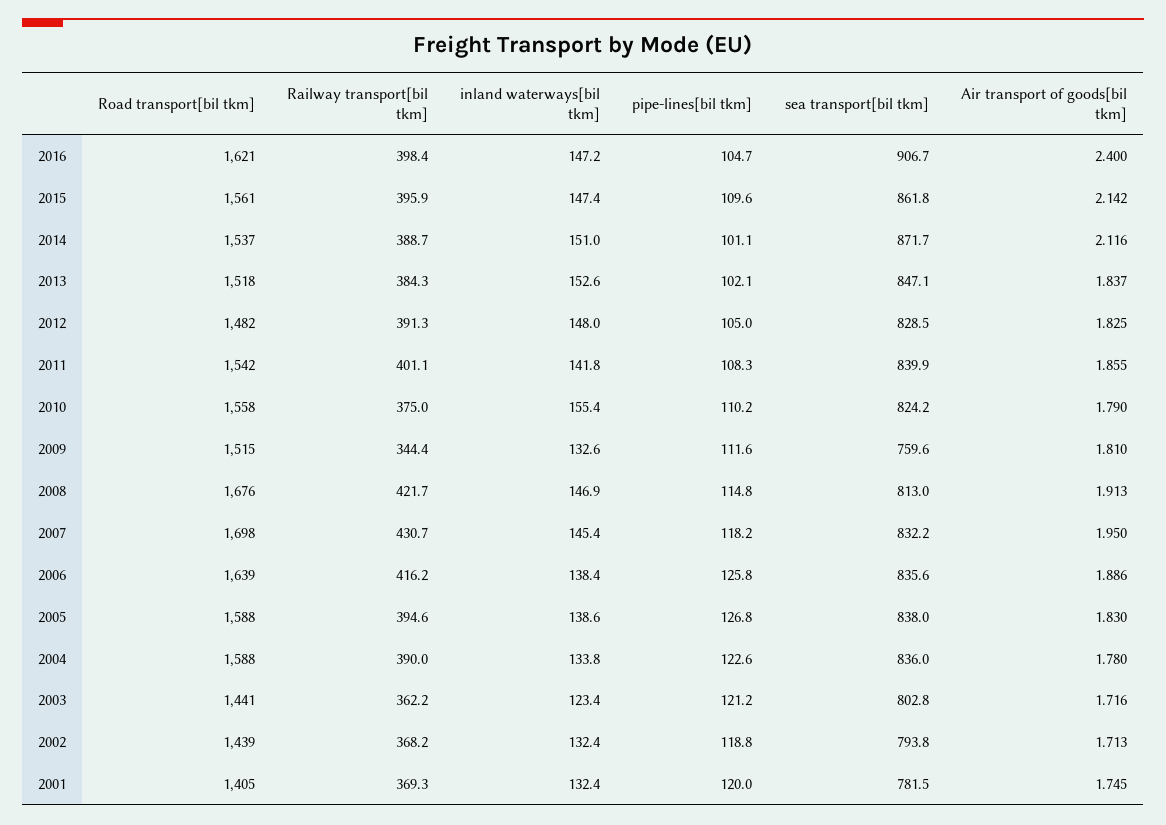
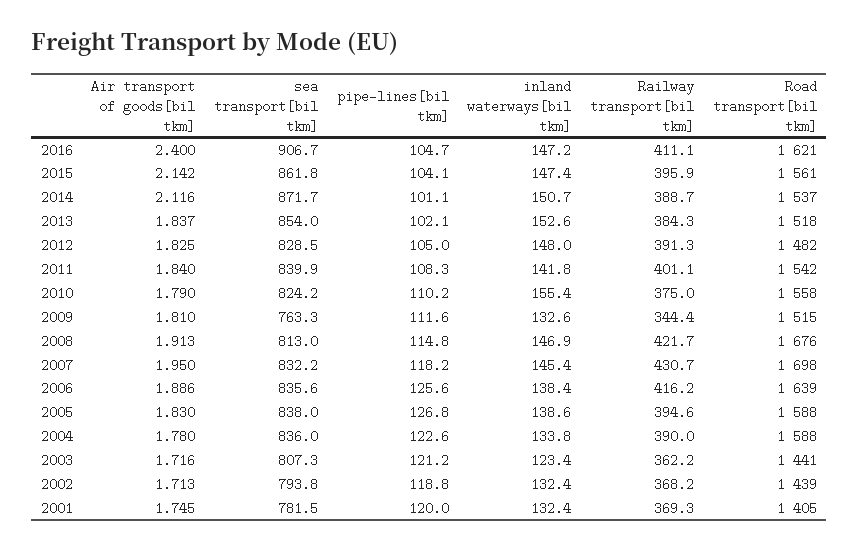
Railway transport[bil tkm], 2016: 398.4 -> 411.1
pipe-lines[bil tkm], 2015: 109.6 -> 104.1
inland waterways[bil tkm], 2014: 151 -> 150.7
sea transport[bil tkm], 2013: 847.1 -> 854
Air transport of goods[bil tkm], 2011: 1.855 -> 1.84
sea transport[bil tkm], 2009: 759.6 -> 763.3
pipe-lines[bil tkm], 2006: 125.8 -> 125.6
sea transport[bil tkm], 2003: 802.8 -> 807.3

